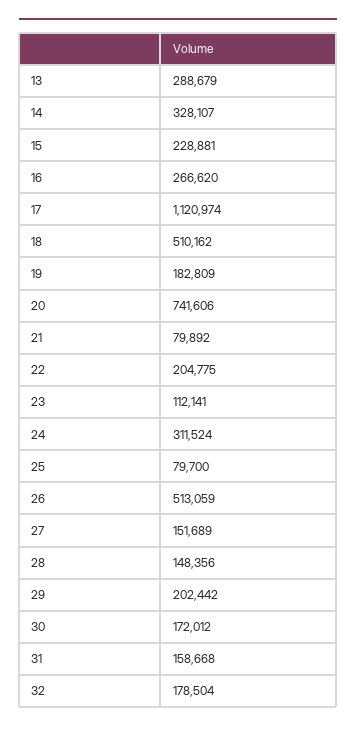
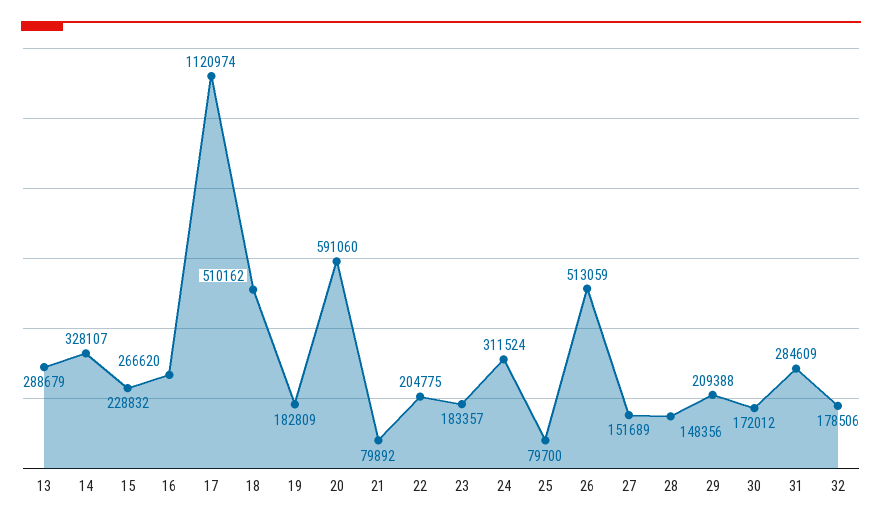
15: 228881 -> 228832
20: 741606 -> 591060
23: 112141 -> 183357
29: 202442 -> 209388
31: 158668 -> 284609
32: 178504 -> 178506

